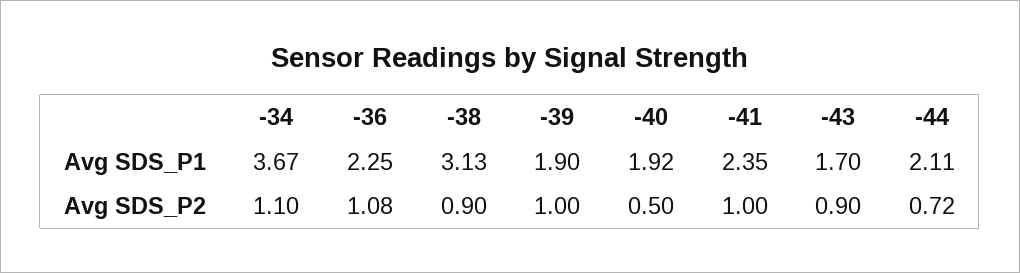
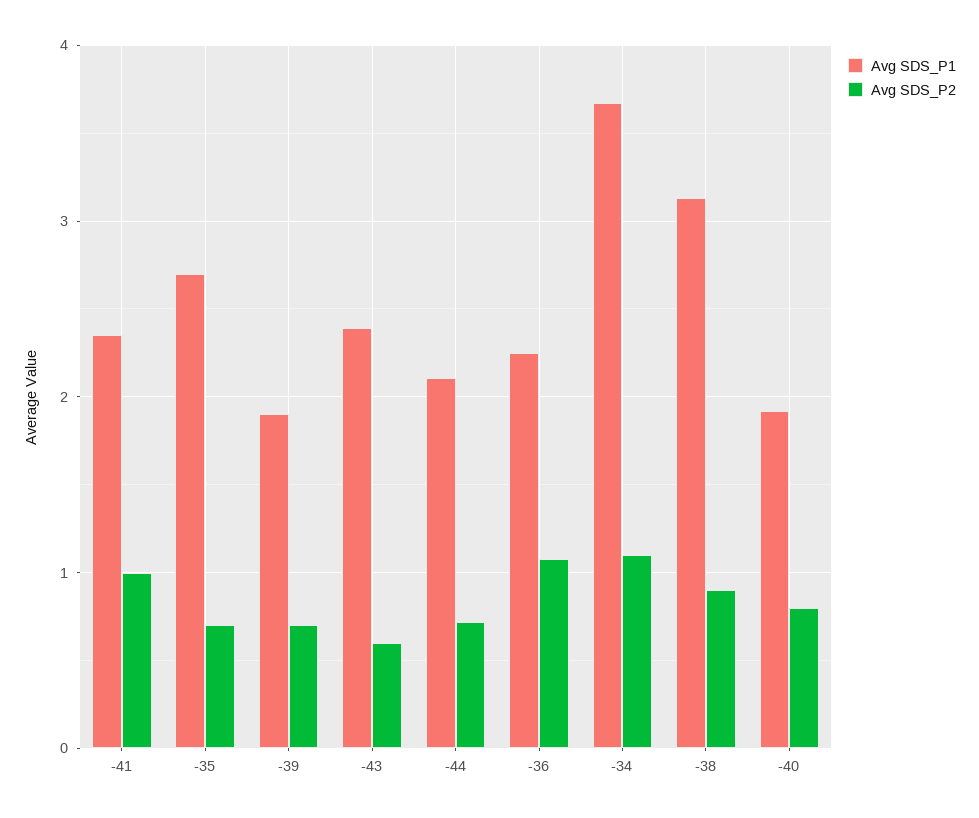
Avg SDS_P1, -43: 1.7 -> 2.4
Avg SDS_P2, -39: 1 -> 0.7
Avg SDS_P2, -40: 0.5 -> 0.8
Avg SDS_P2, -43: 0.9 -> 0.6
Avg SDS_P1, -35: none -> 2.7
Avg SDS_P2, -35: none -> 0.7

